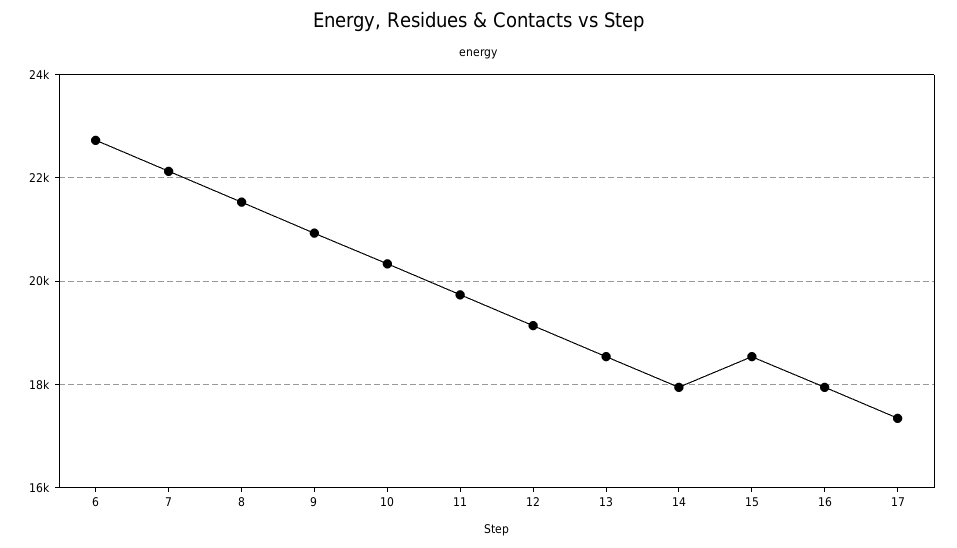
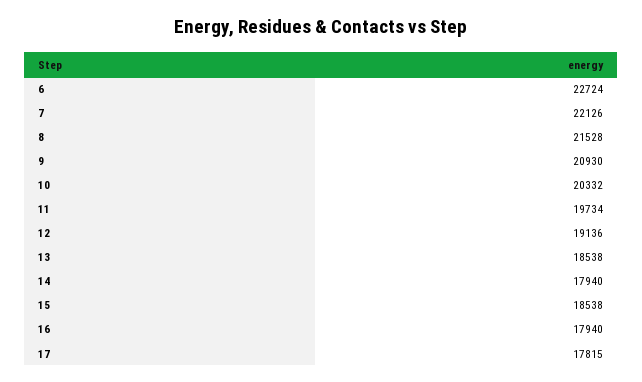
17: 17400 -> 17815

